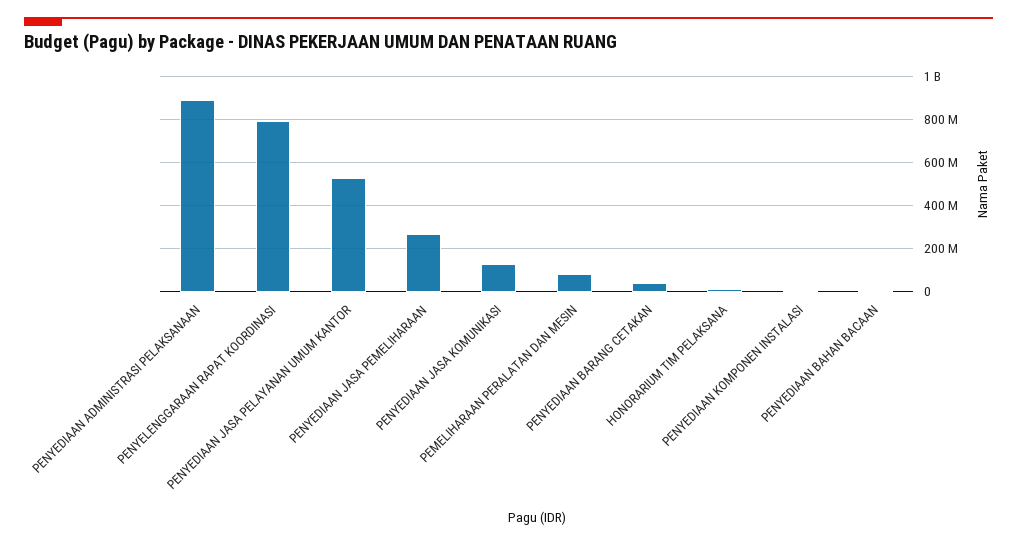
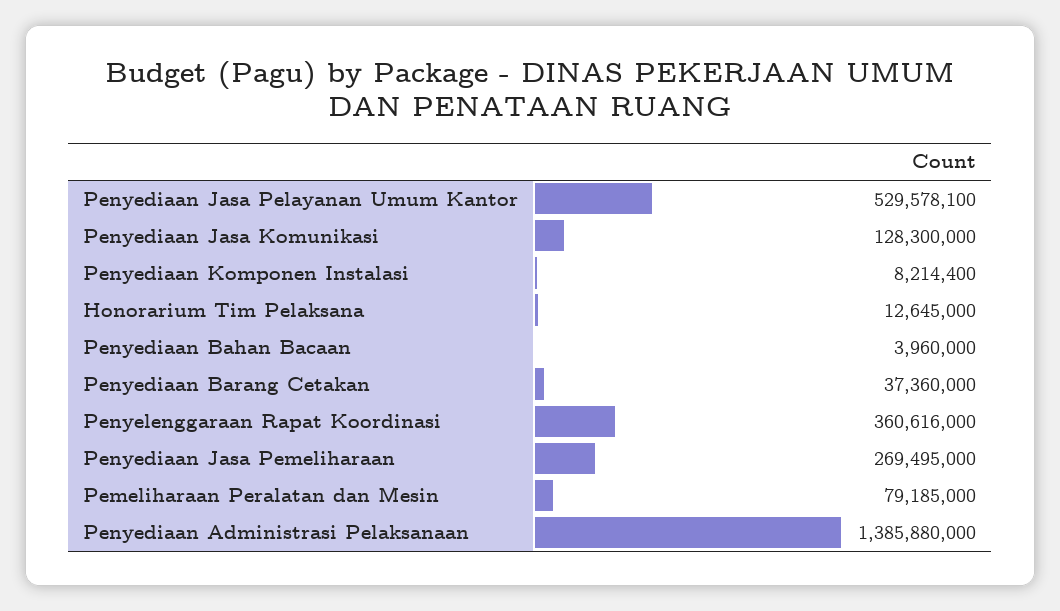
PENYEDIAAN ADMINISTRASI PELAKSANAAN: 900000000 -> 1385880000
PENYELENGGARAAN RAPAT KOORDINASI: 800000000 -> 360616000

